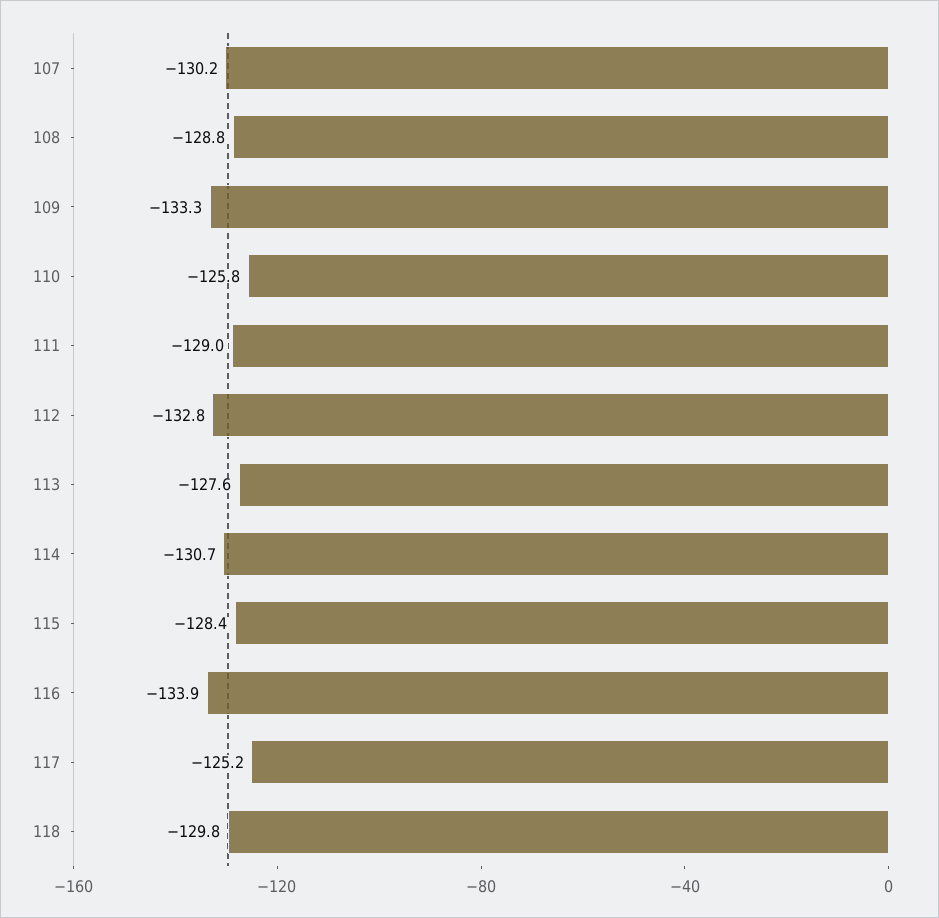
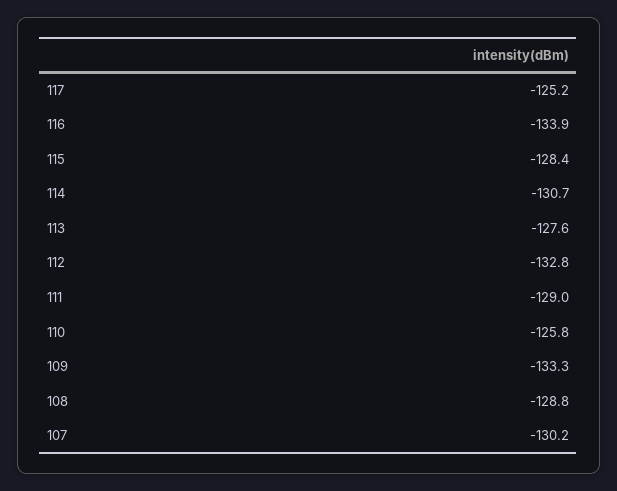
118: -129.8 -> none

